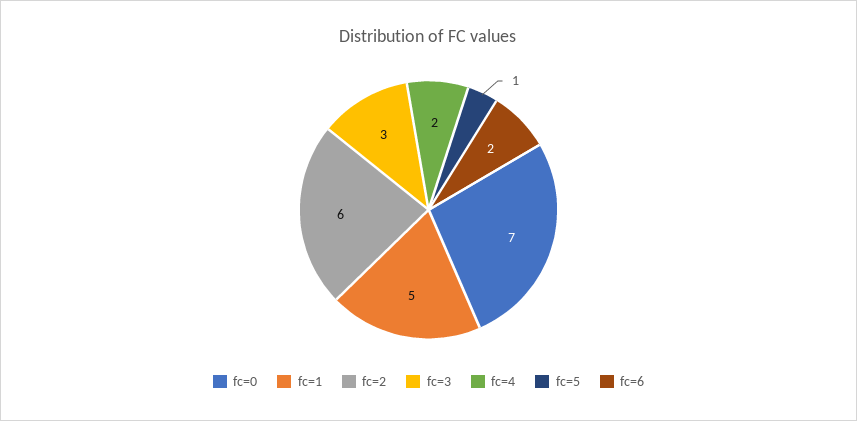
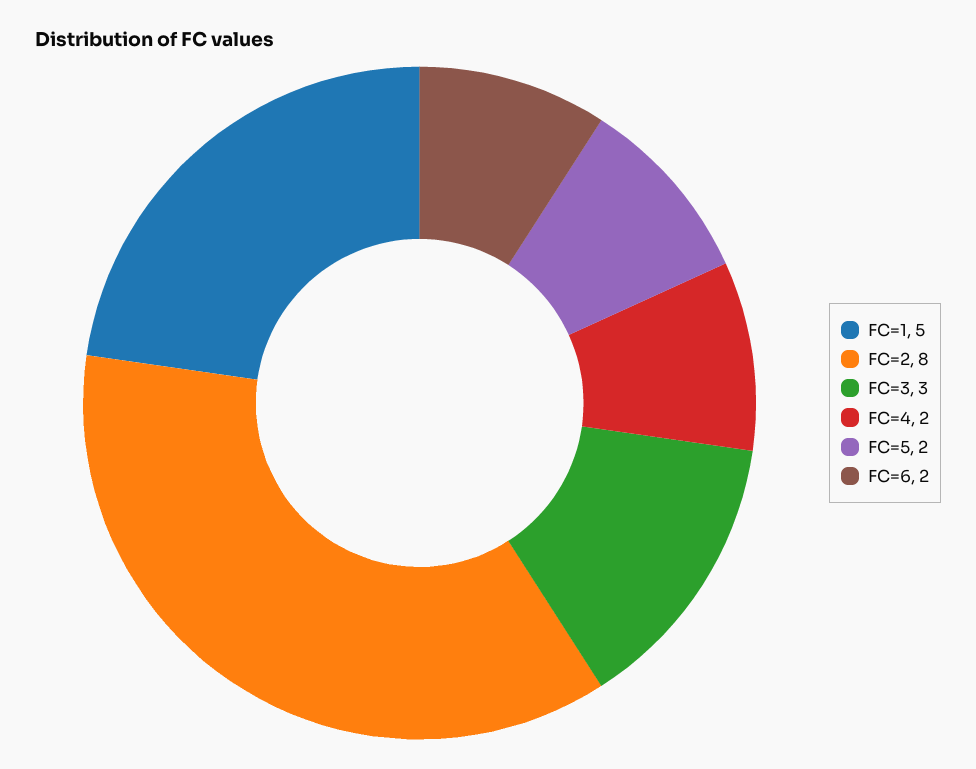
fc=0: 7 -> none
fc=2: 6 -> 8
fc=5: 1 -> 2

